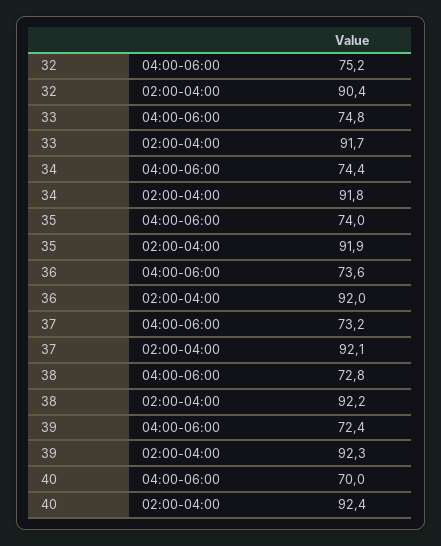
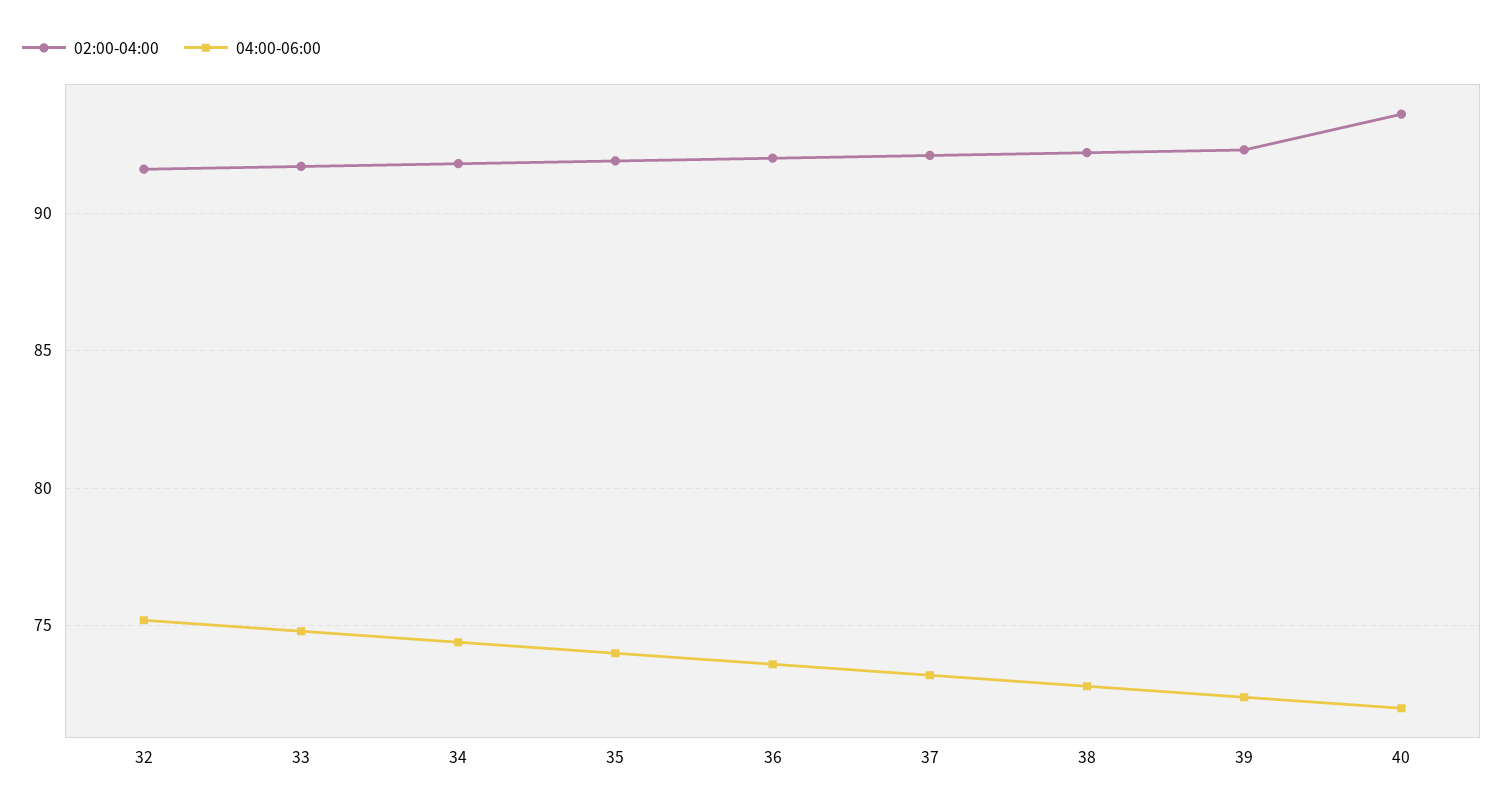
02:00-04:00, 32: 90.4 -> 91.5
04:00-06:00, 40: 70 -> 72
02:00-04:00, 40: 92.4 -> 93.5

